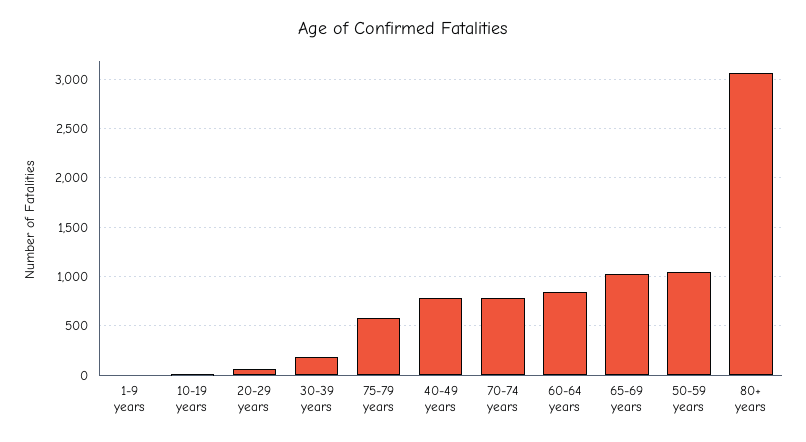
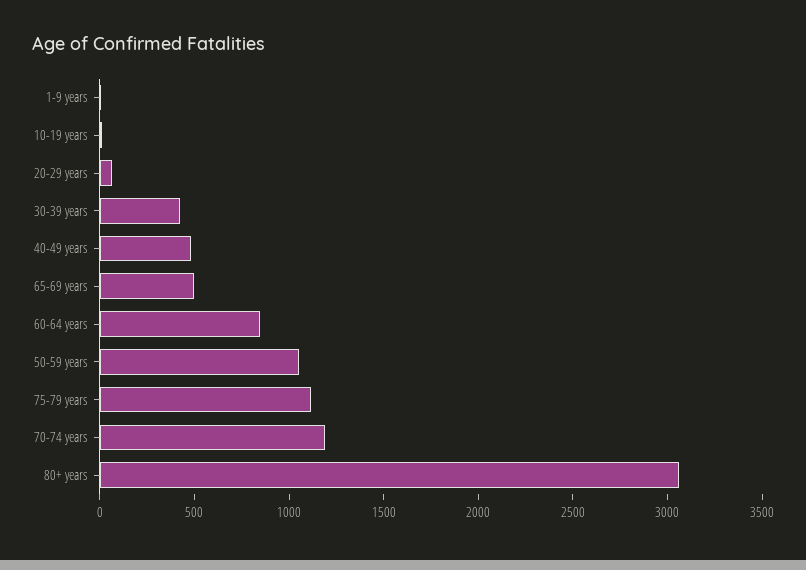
30-39 years: 200 -> 400
75-79 years: 600 -> 1100
40-49 years: 800 -> 500
70-74 years: 800 -> 1200
65-69 years: 1000 -> 500

